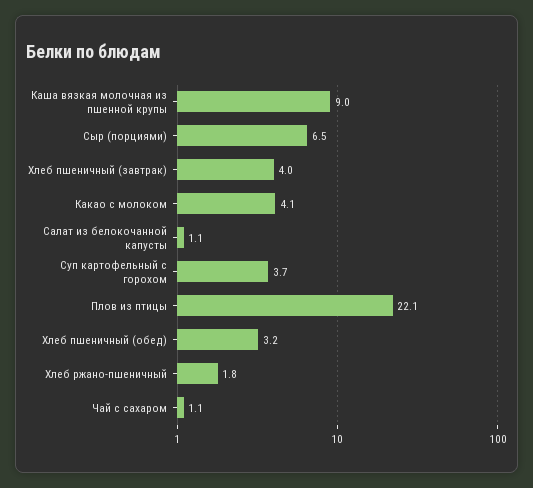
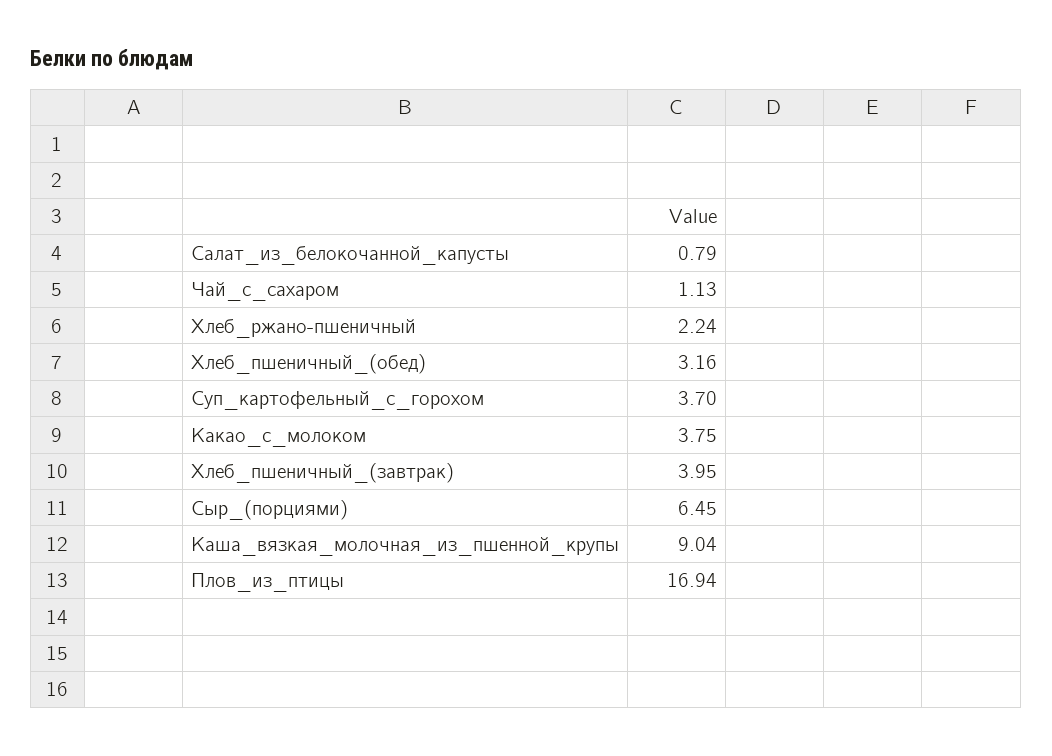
Какао с молоком: 4.1 -> 3.75
Салат из белокочанной капусты: 1.1 -> 0.79
Плов из птицы: 22.1 -> 16.94
Хлеб ржано-пшеничный: 1.8 -> 2.24

